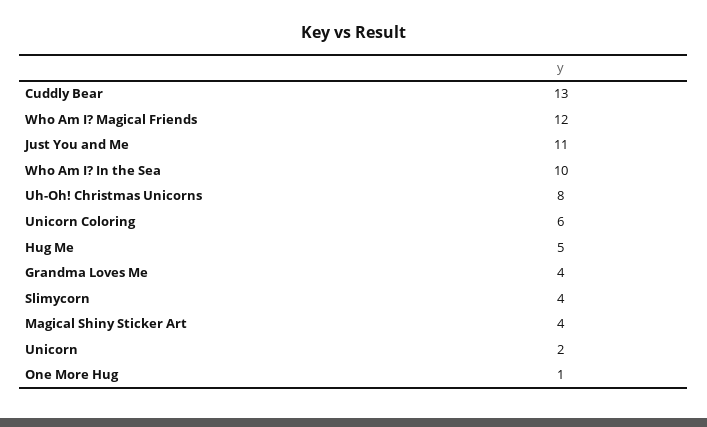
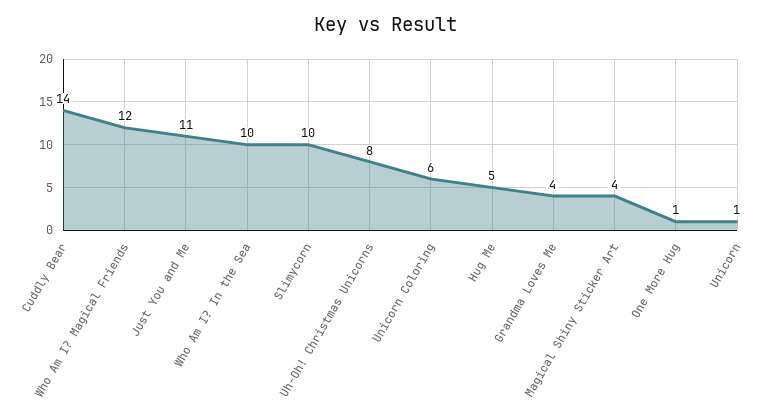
Cuddly Bear: 13 -> 14
Slimycorn: 4 -> 10
Unicorn: 2 -> 1

